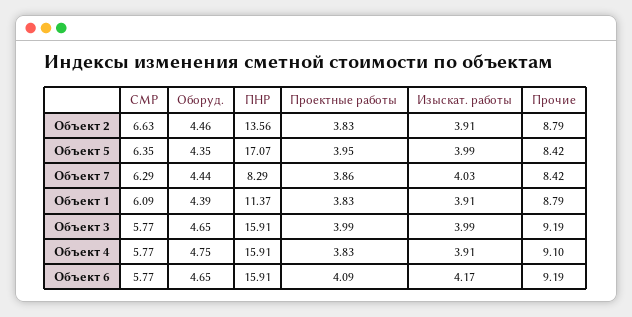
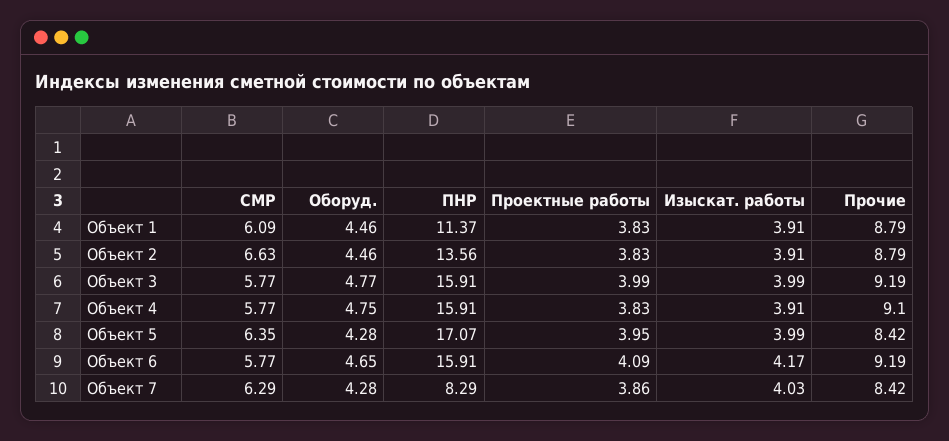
Оборуд., Объект 5: 4.35 -> 4.28
Оборуд., Объект 7: 4.44 -> 4.28
Оборуд., Объект 1: 4.39 -> 4.46
Оборуд., Объект 3: 4.65 -> 4.77

